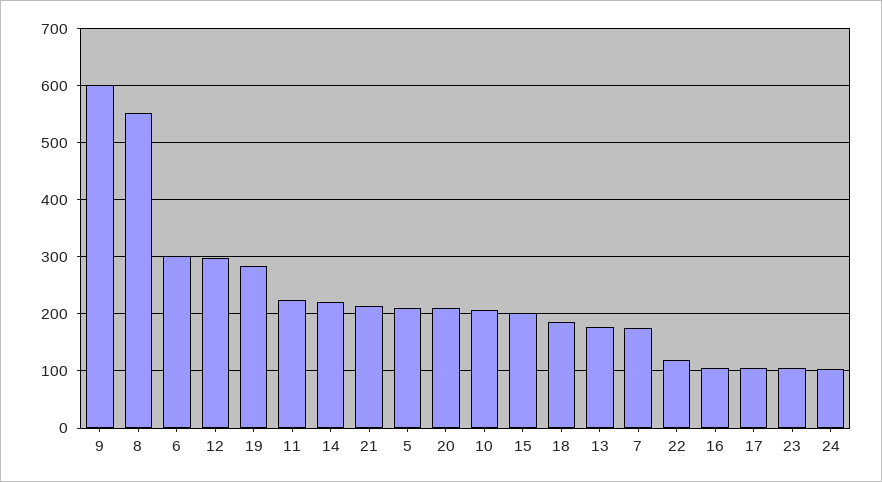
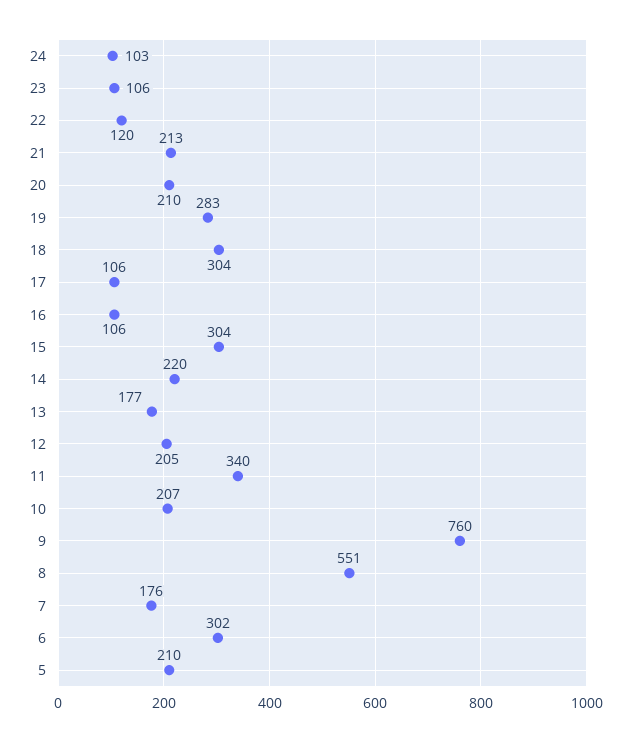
9: 600 -> 760
12: 300 -> 205
11: 220 -> 340
15: 200 -> 304
18: 180 -> 304

